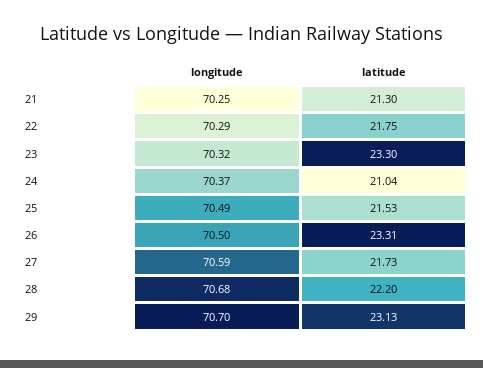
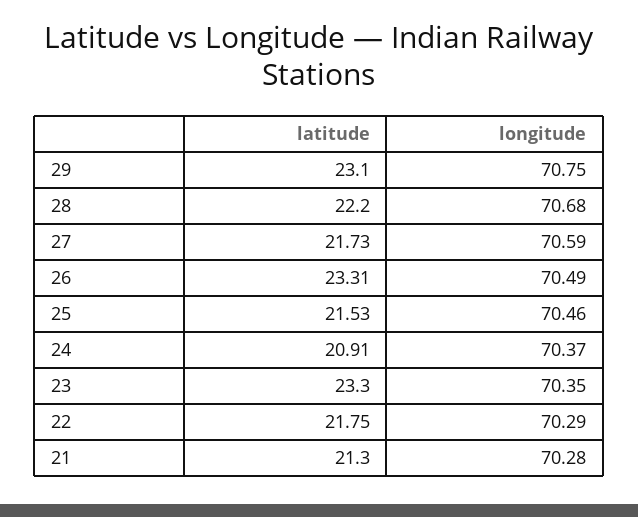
longitude, 21: 70.25 -> 70.28
longitude, 23: 70.32 -> 70.35
latitude, 24: 21.04 -> 20.91
longitude, 25: 70.49 -> 70.46
longitude, 26: 70.5 -> 70.49
longitude, 29: 70.7 -> 70.75
latitude, 29: 23.13 -> 23.1

